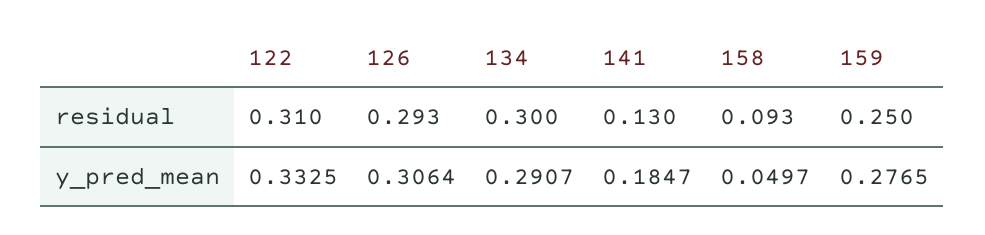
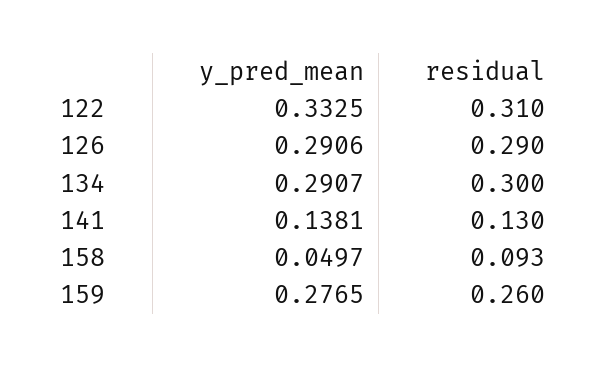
126, residual: 0.293 -> 0.29
159, residual: 0.25 -> 0.26
126, y_pred_mean: 0.3064 -> 0.2906
141, y_pred_mean: 0.1847 -> 0.1381

